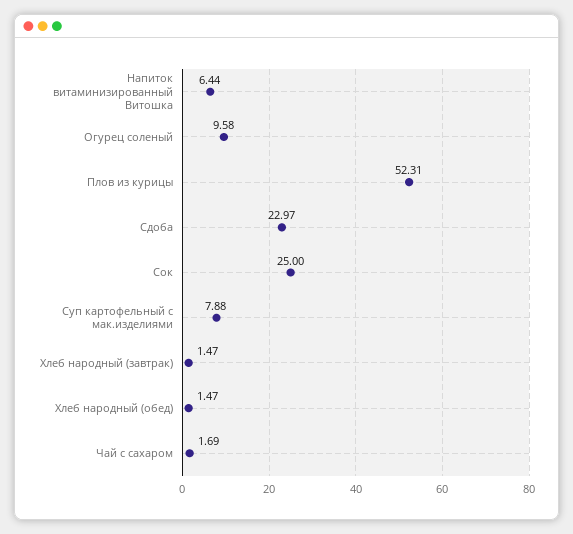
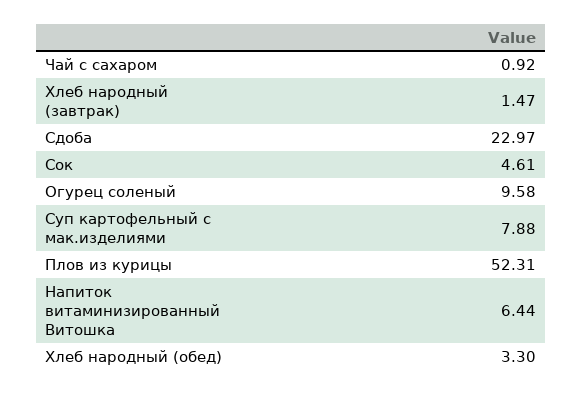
Сок: 25 -> 4.61
Хлеб народный (обед): 1.47 -> 3.3
Чай с сахаром: 1.69 -> 0.92

